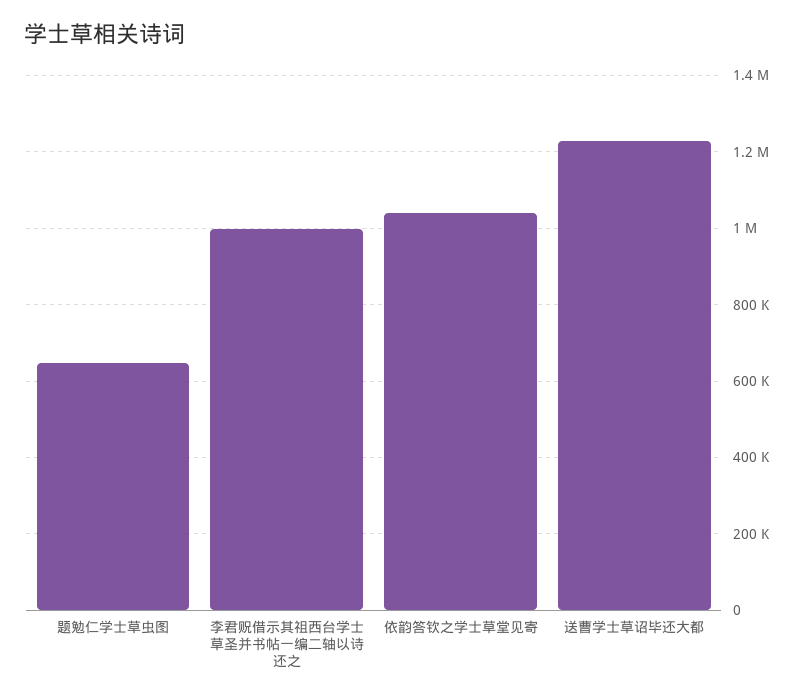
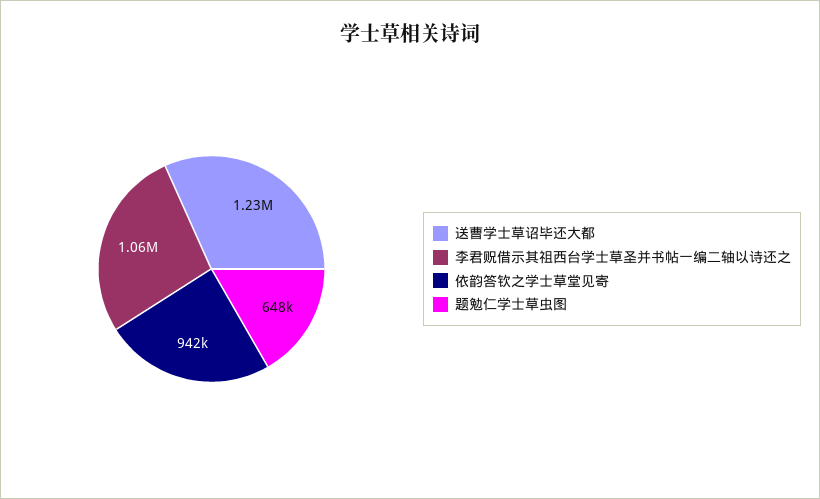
李君贶借示其祖西台学士草圣并书帖一编二轴以诗还之: 1000000 -> 1060000
依韵答钦之学士草堂见寄: 1040000 -> 942000

